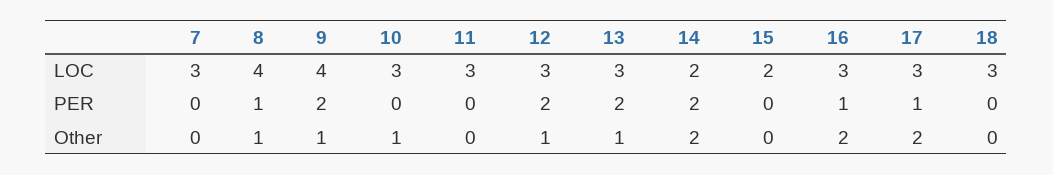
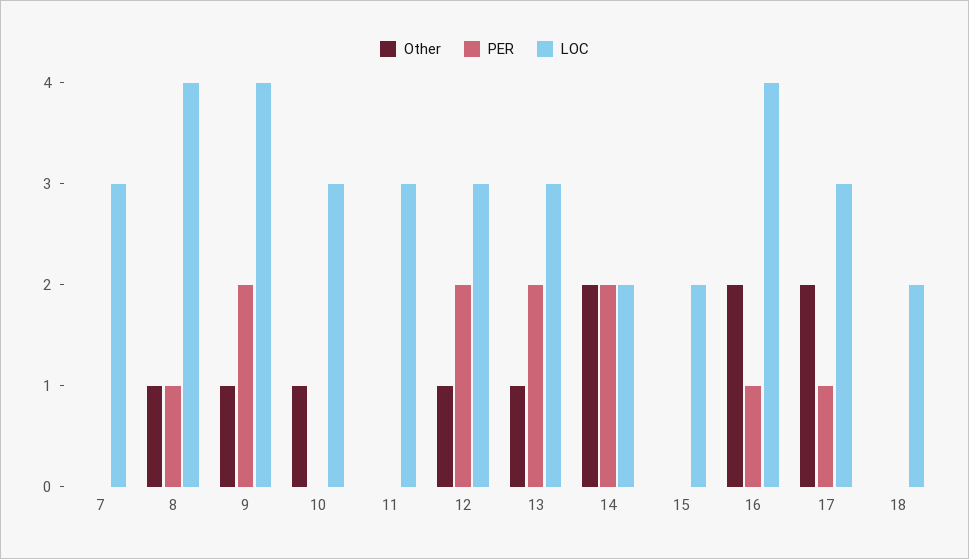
LOC, 16: 3 -> 4
LOC, 18: 3 -> 2

